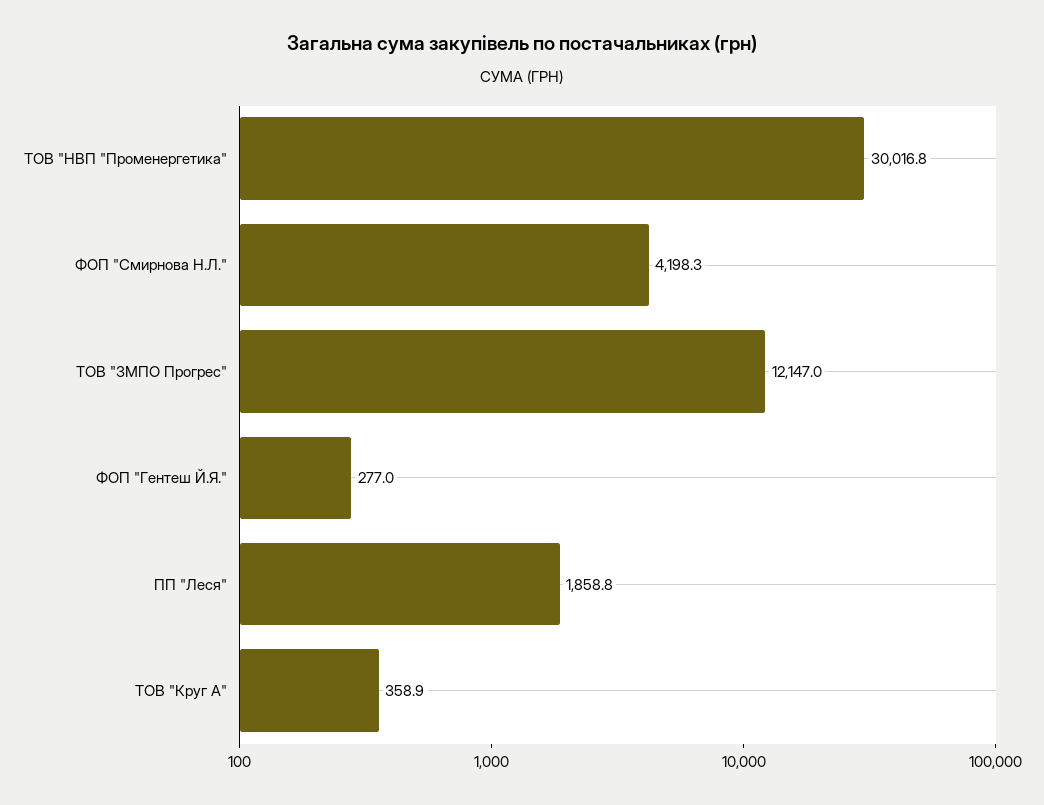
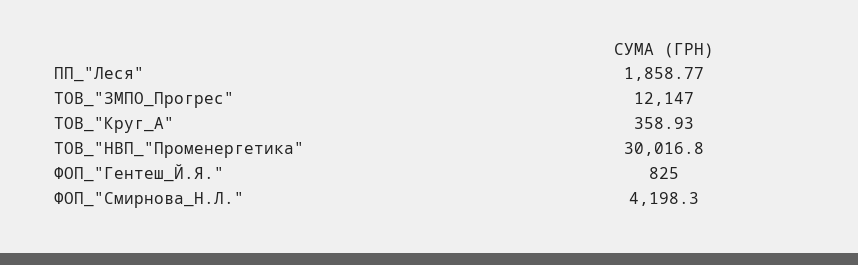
ФОП "Гентеш Й.Я.": 277 -> 825

